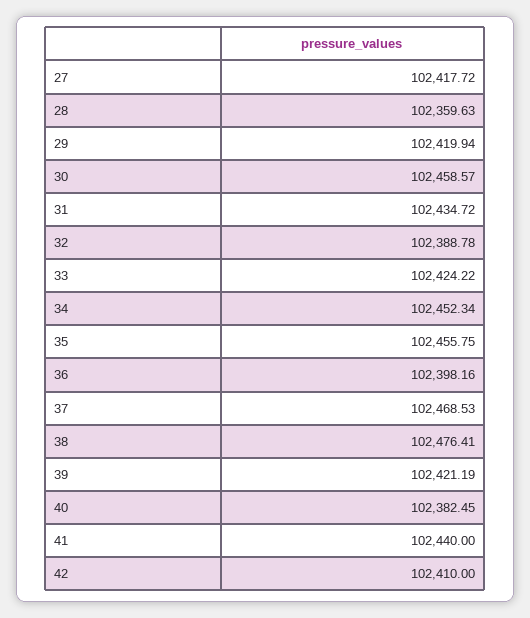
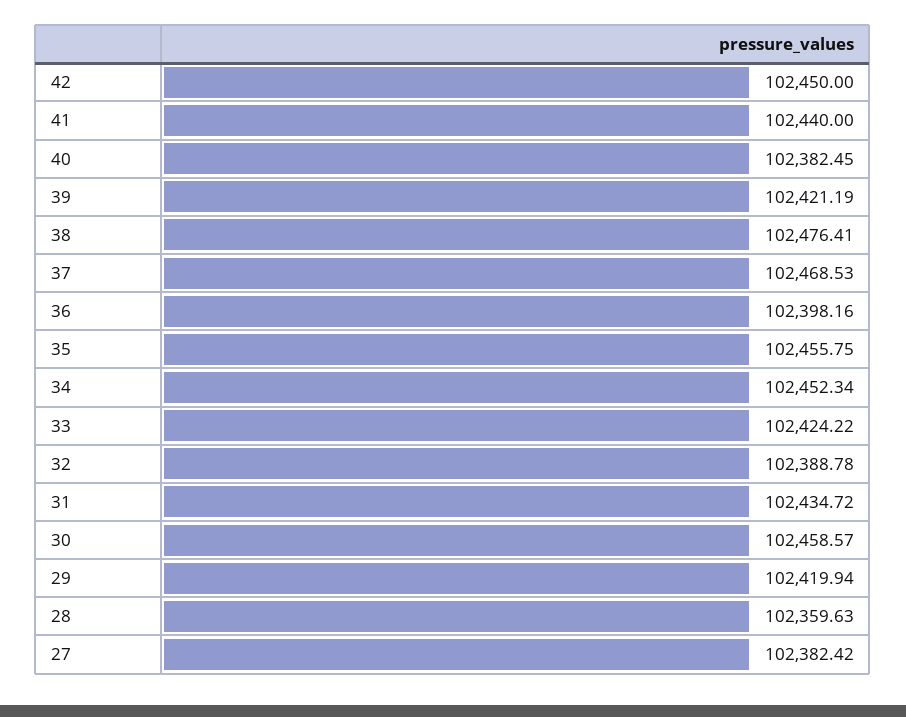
27: 102417.72 -> 102382.42
42: 102410 -> 102450

